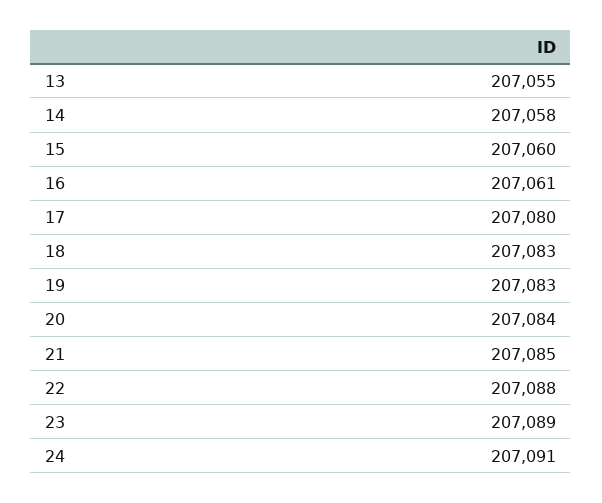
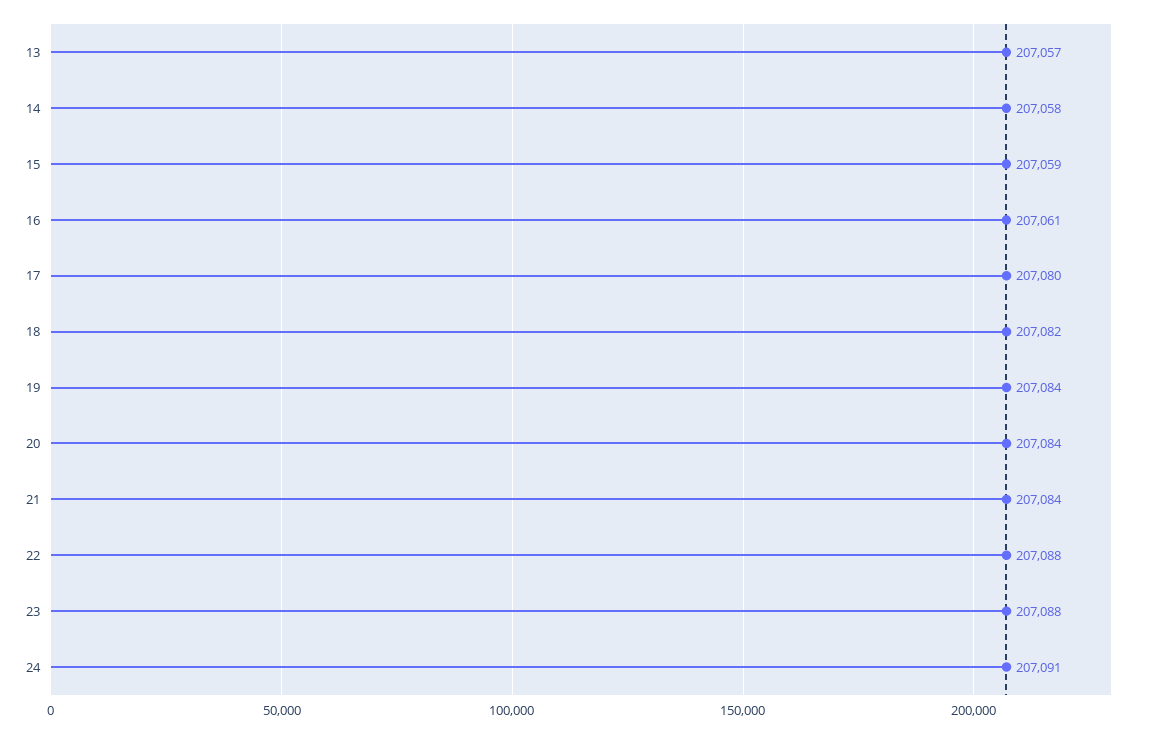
13: 207055 -> 207057
15: 207060 -> 207059
18: 207083 -> 207082
19: 207083 -> 207084
21: 207085 -> 207084
23: 207089 -> 207088

